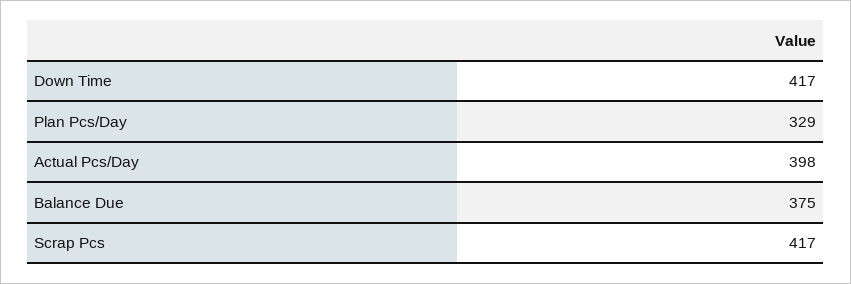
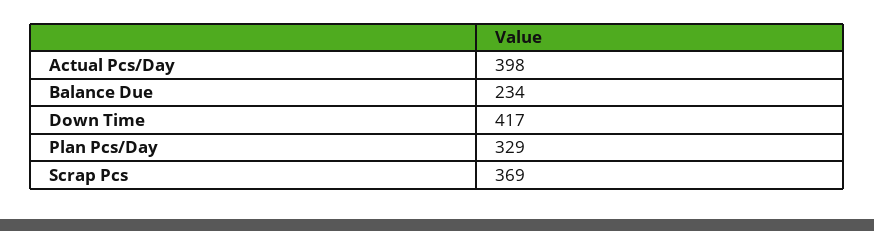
Balance Due: 375 -> 234
Scrap Pcs: 417 -> 369

